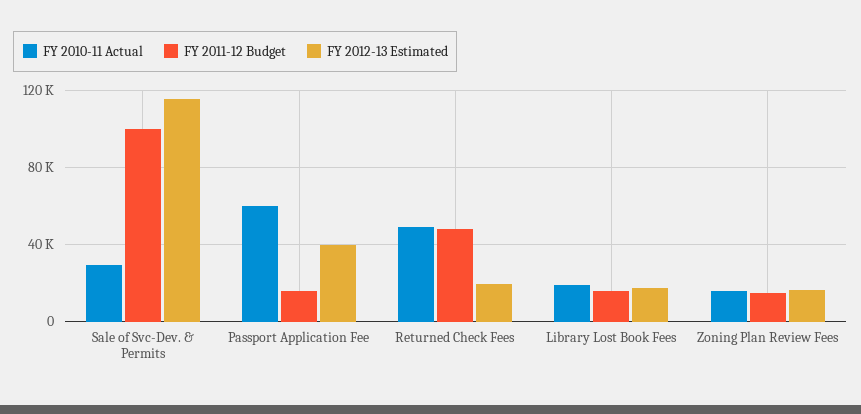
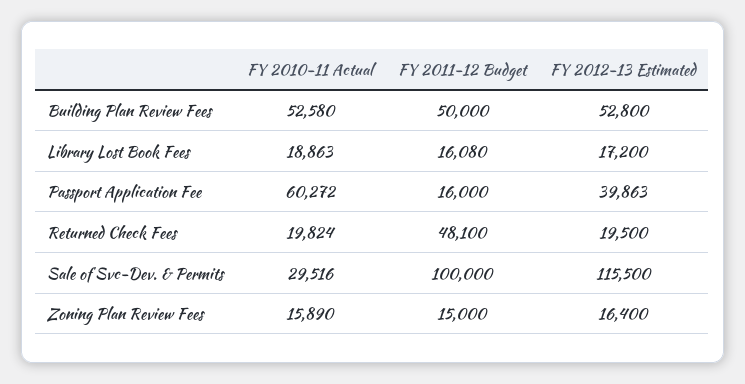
FY 2010-11 Actual, Returned Check Fees: 50000 -> 19824
FY 2010-11 Actual, Building Plan Review Fees: none -> 52580
FY 2011-12 Budget, Building Plan Review Fees: none -> 50000
FY 2012-13 Estimated, Building Plan Review Fees: none -> 52800

